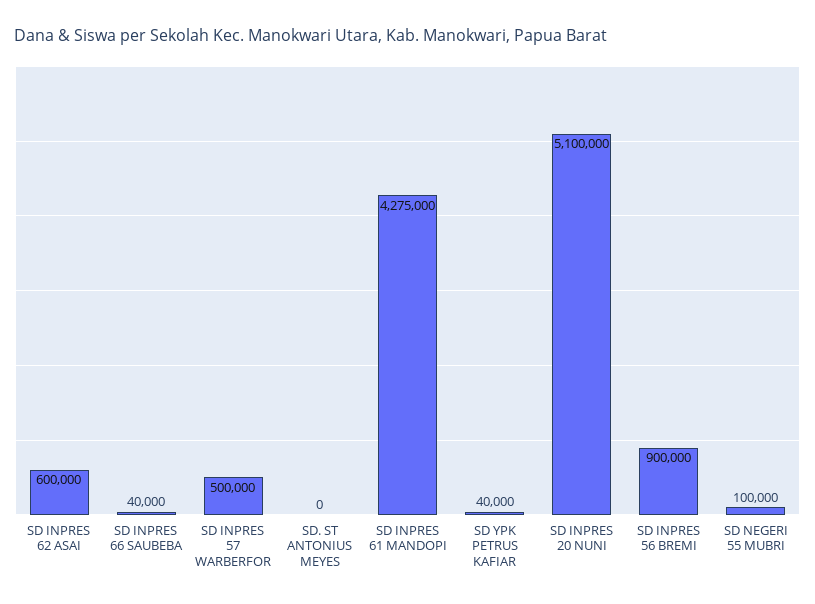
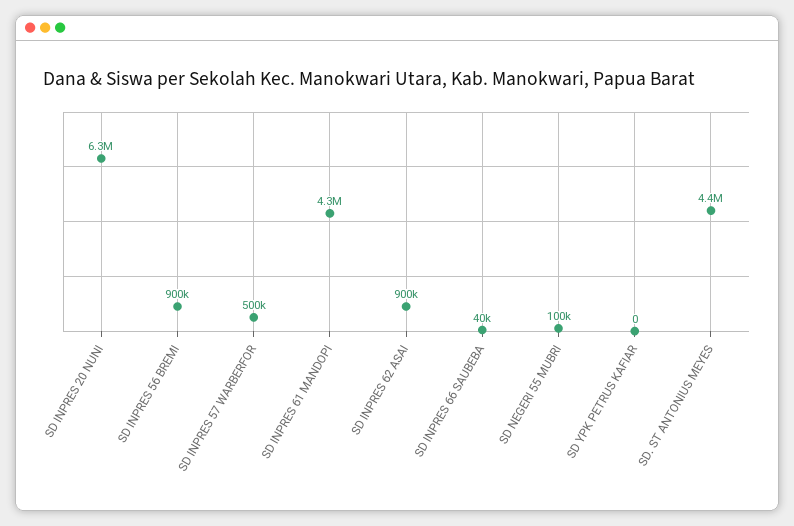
SD INPRES 62 ASAI: 600000 -> 900000
SD. ST ANTONIUS MEYES: 0 -> 4400000
SD YPK PETRUS KAFIAR: 40000 -> 0
SD INPRES 20 NUNI: 5100000 -> 6300000

